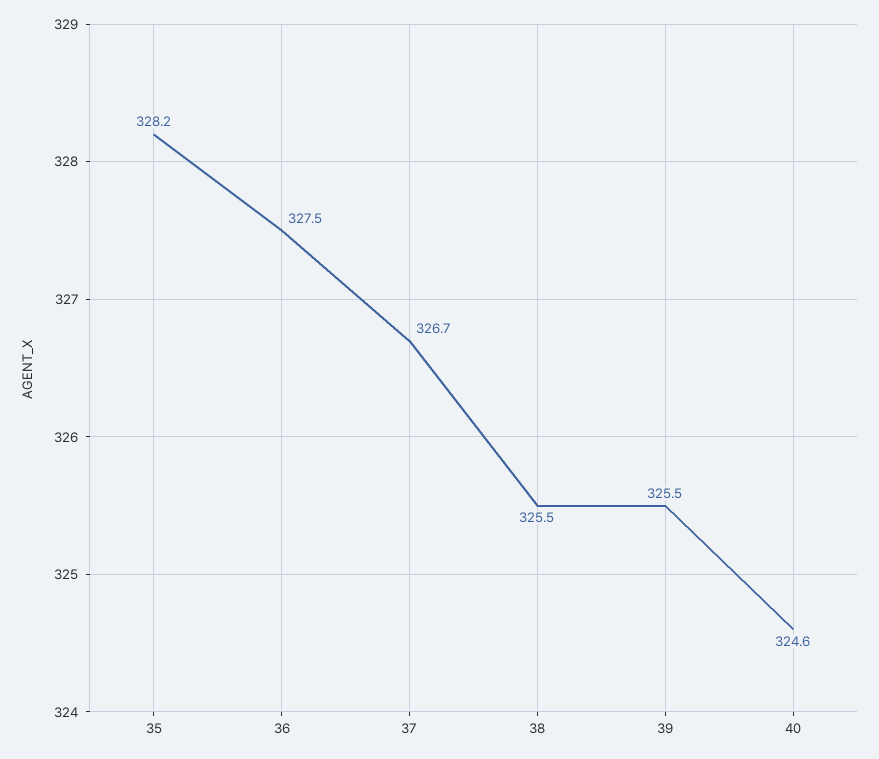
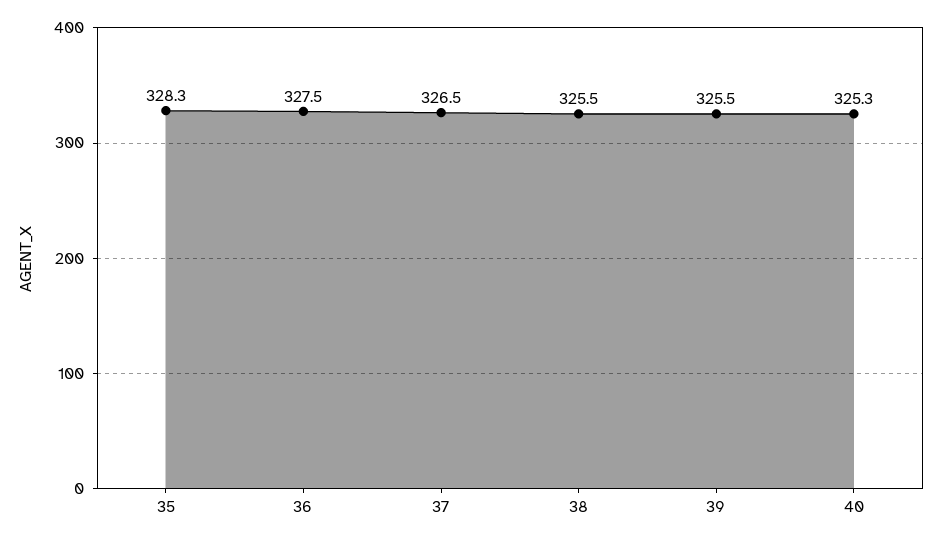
35: 328.2 -> 328.3
37: 326.7 -> 326.5
40: 324.6 -> 325.3

